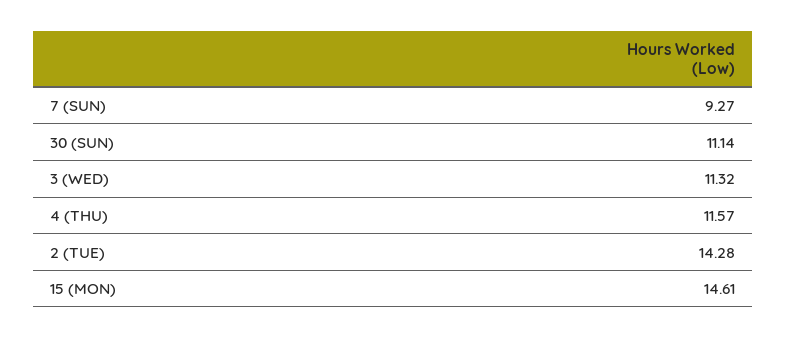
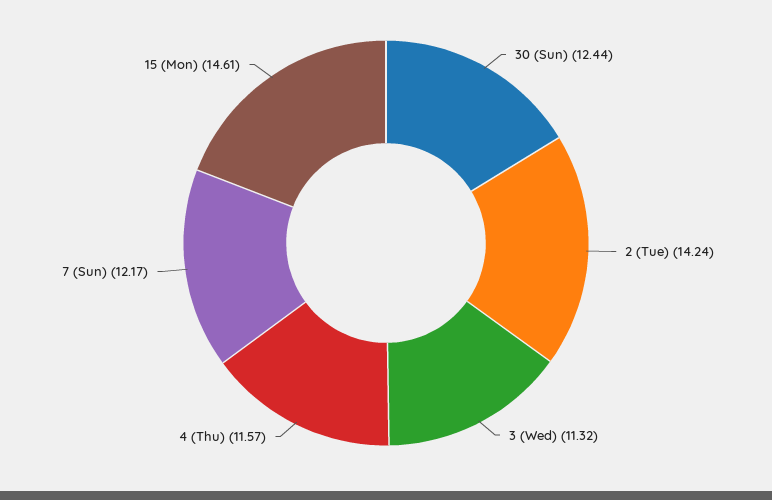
7 (SUN): 9.27 -> 12.17
30 (SUN): 11.14 -> 12.44
2 (TUE): 14.28 -> 14.24

